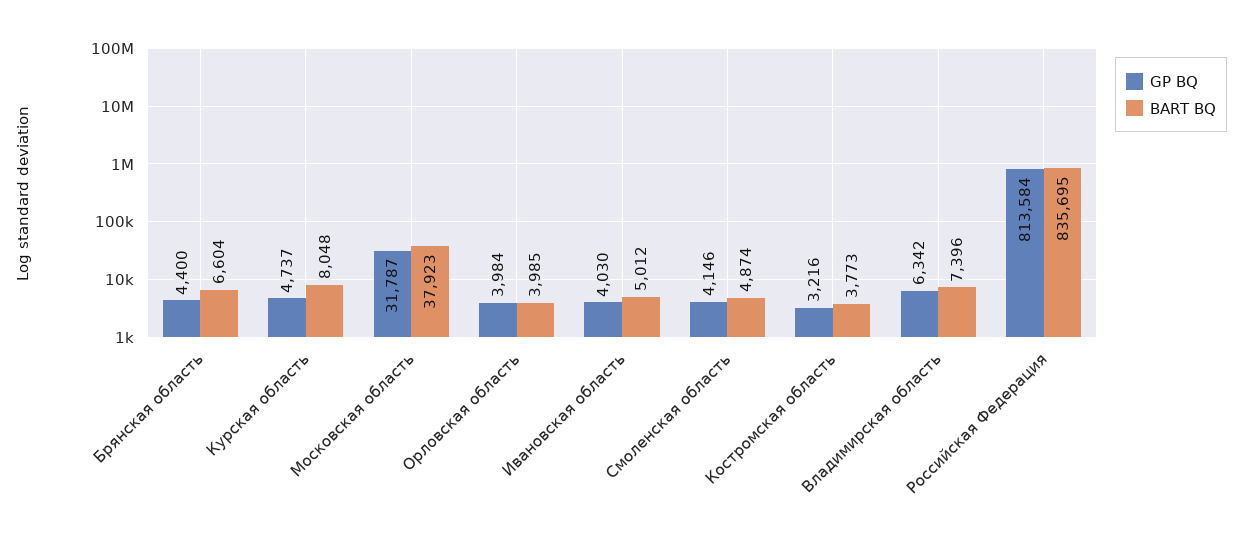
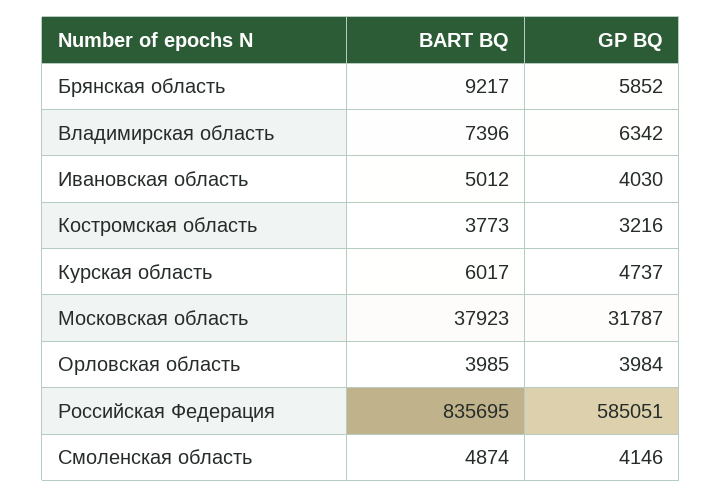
GP BQ, Брянская область: 4400 -> 5852
BART BQ, Брянская область: 6604 -> 9217
BART BQ, Курская область: 8048 -> 6017
GP BQ, Российская Федерация: 813584 -> 585051

